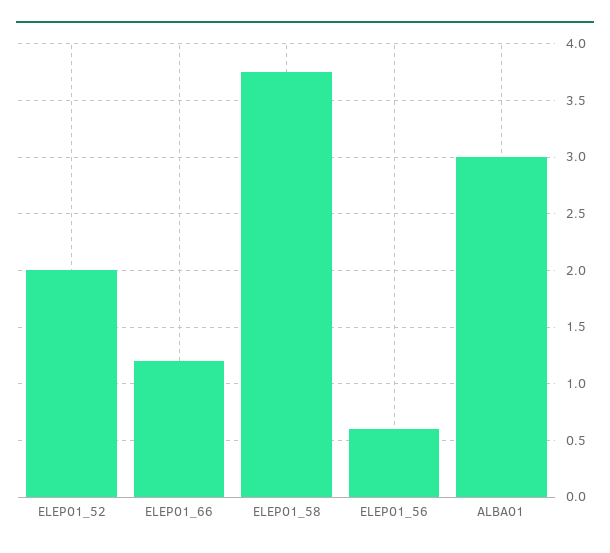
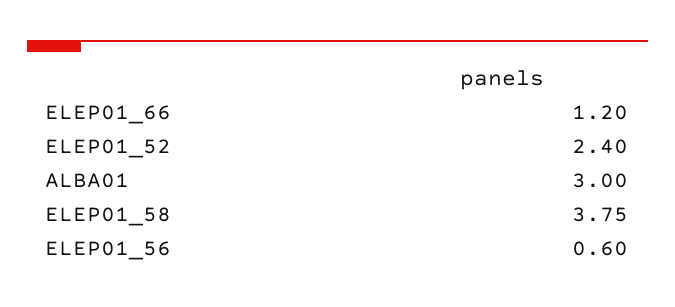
ELEP01_52: 2 -> 2.4

